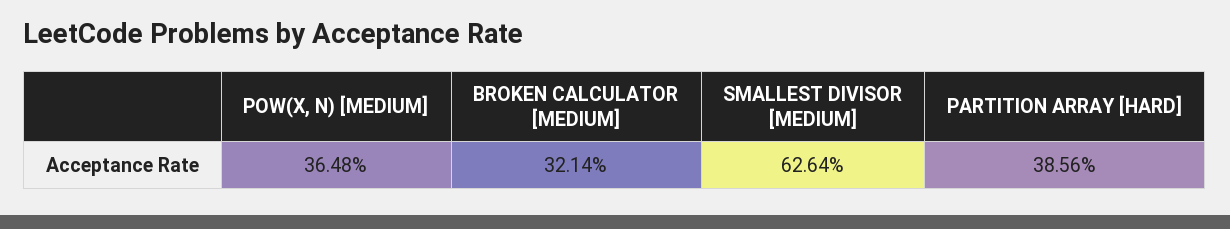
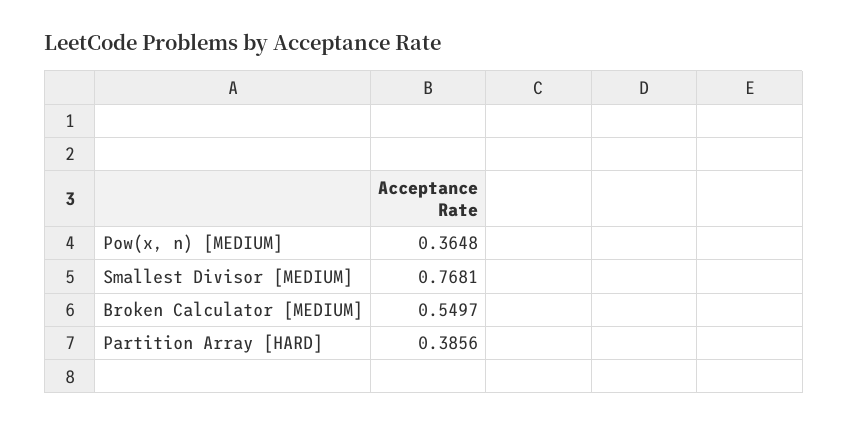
BROKEN CALCULATOR [MEDIUM]: 0.3214 -> 0.5497
SMALLEST DIVISOR [MEDIUM]: 0.6264 -> 0.7681

